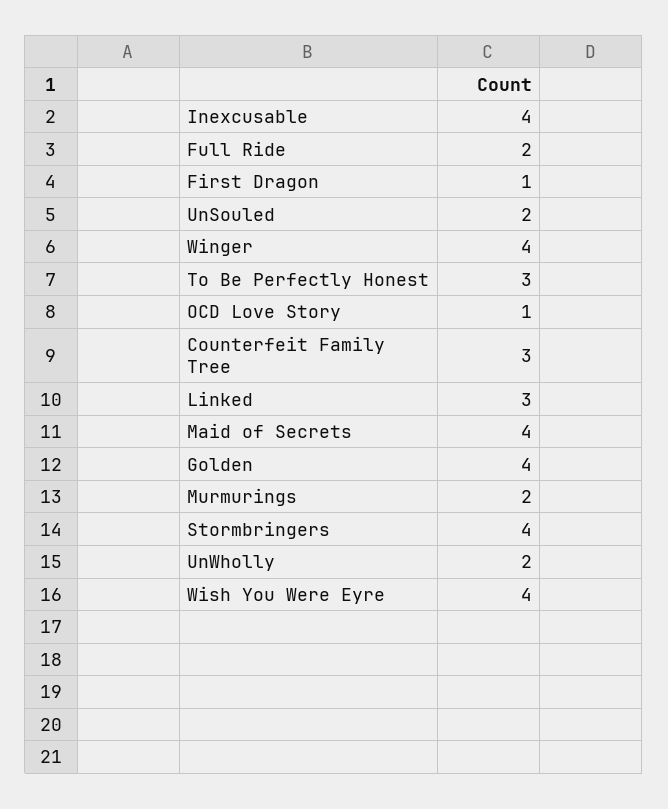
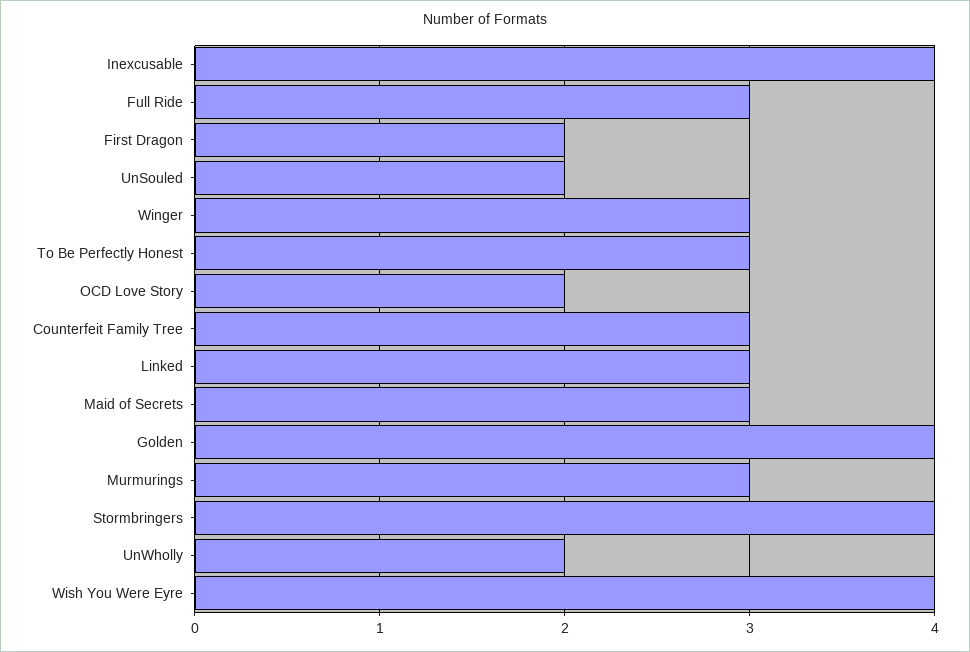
Full Ride: 2 -> 3
First Dragon: 1 -> 2
Winger: 4 -> 3
OCD Love Story: 1 -> 2
Maid of Secrets: 4 -> 3
Murmurings: 2 -> 3

